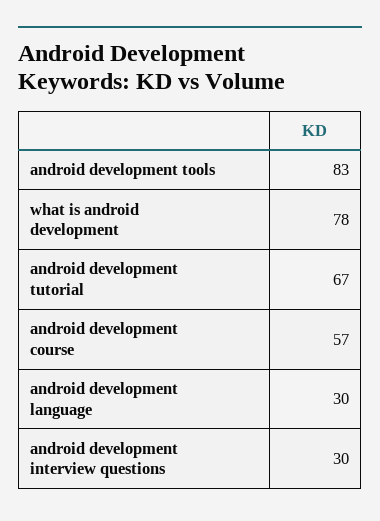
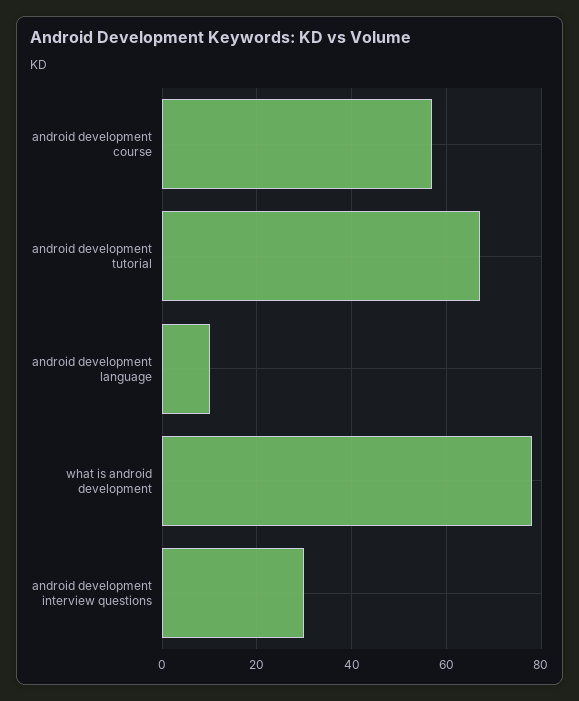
android development tools: 83 -> none
android development language: 30 -> 10

